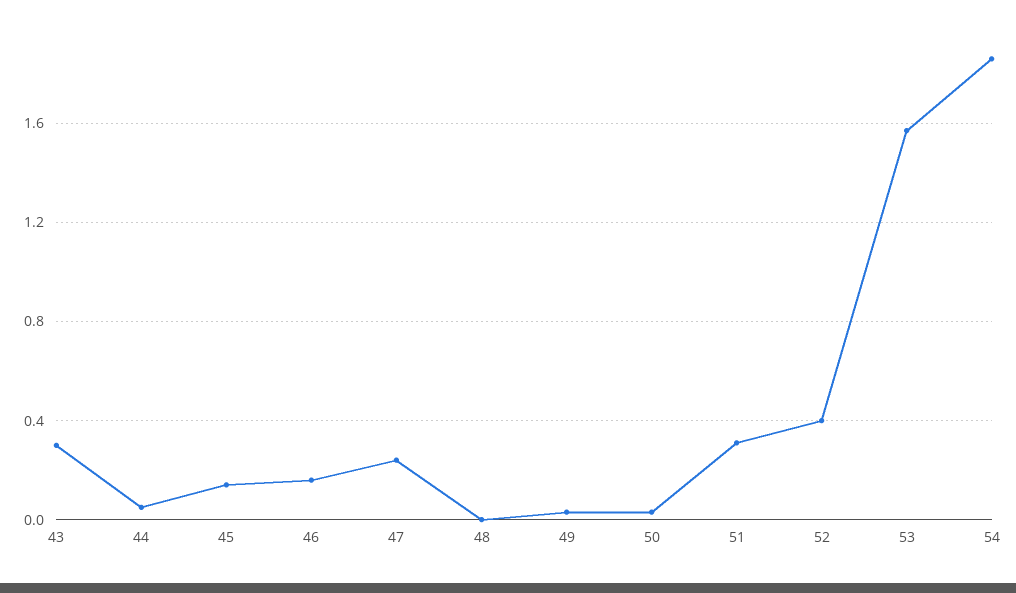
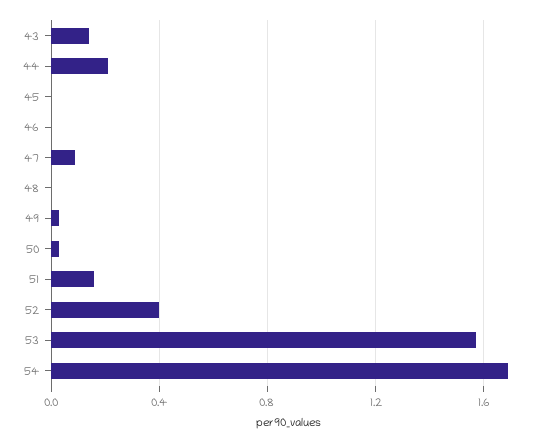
43: 0.3 -> 0.15
44: 0.05 -> 0.2
45: 0.15 -> 0
46: 0.15 -> 0
47: 0.25 -> 0.1
51: 0.3 -> 0.15
54: 1.85 -> 1.7

